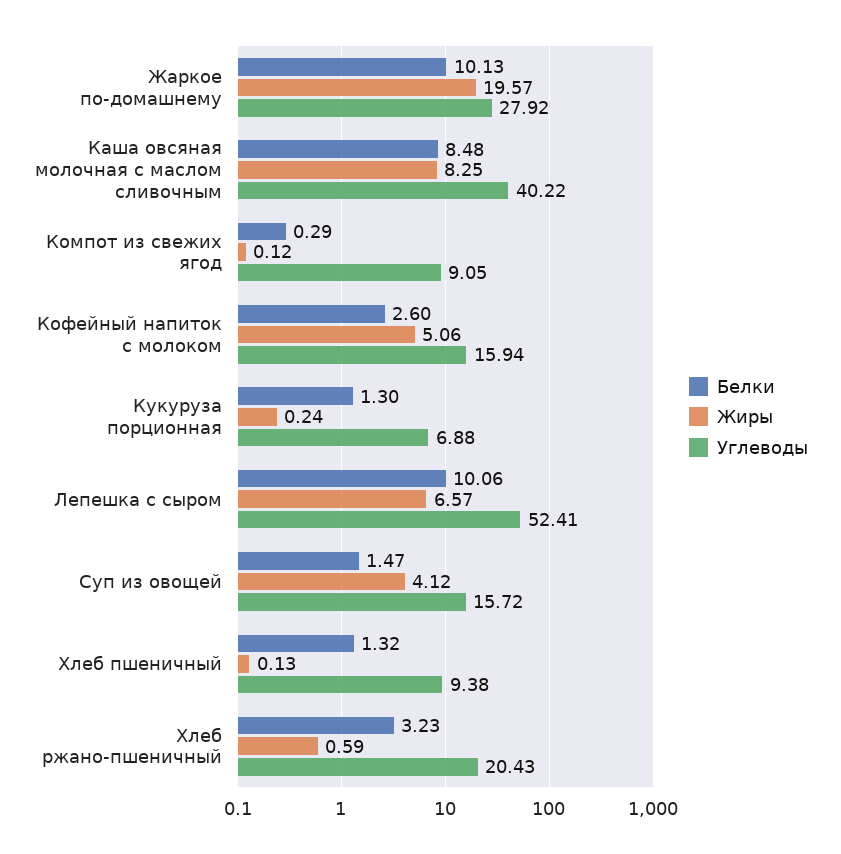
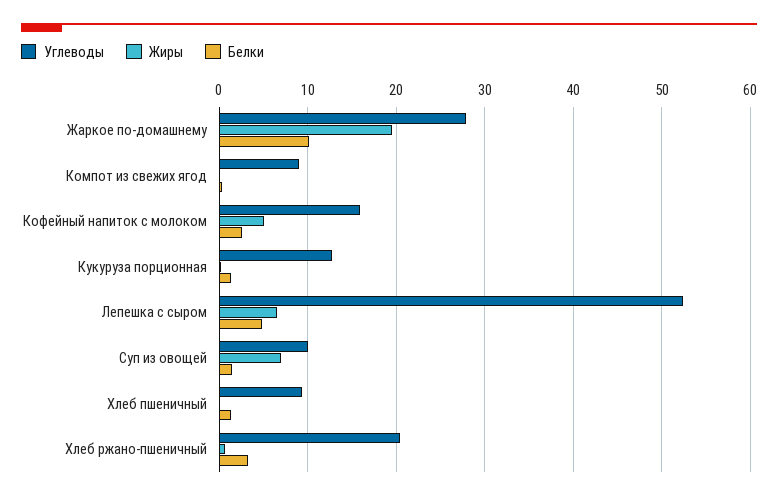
Белки, Каша овсяная молочная с маслом сливочным: 8.48 -> none
Жиры, Каша овсяная молочная с маслом сливочным: 8.25 -> none
Углеводы, Каша овсяная молочная с маслом сливочным: 40.22 -> none
Углеводы, Кукуруза порционная: 6.88 -> 13
Белки, Лепешка с сыром: 10.06 -> 5
Жиры, Суп из овощей: 4.12 -> 7
Углеводы, Суп из овощей: 15.72 -> 10

